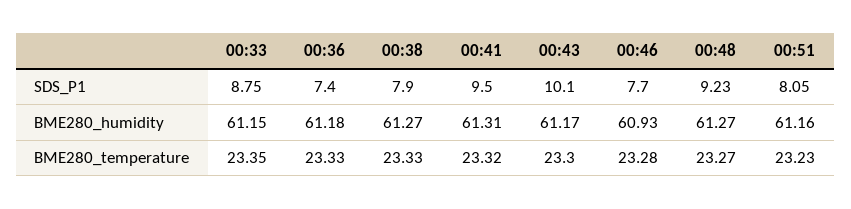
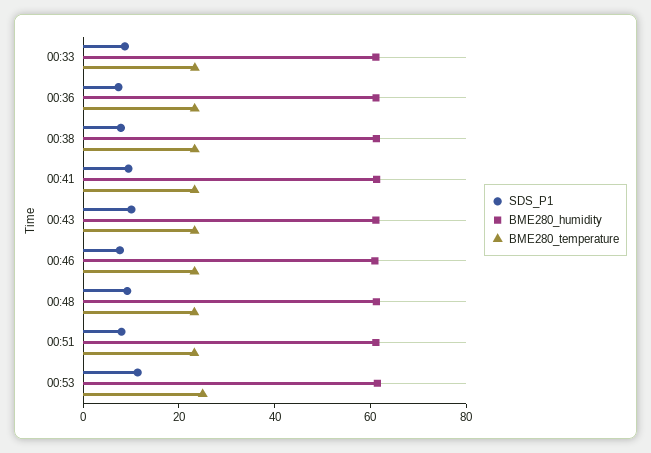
SDS_P1, 00:53: none -> 10
BME280_humidity, 00:53: none -> 60
BME280_temperature, 00:53: none -> 25

